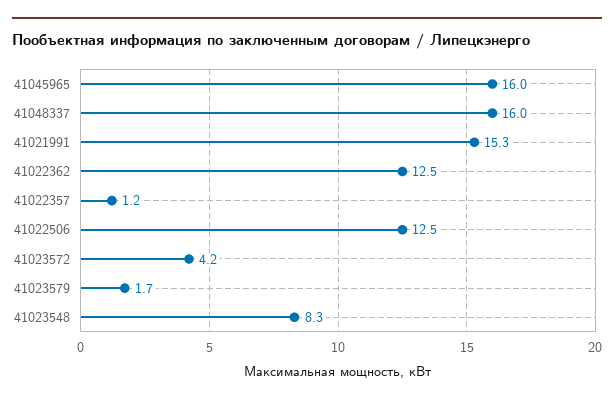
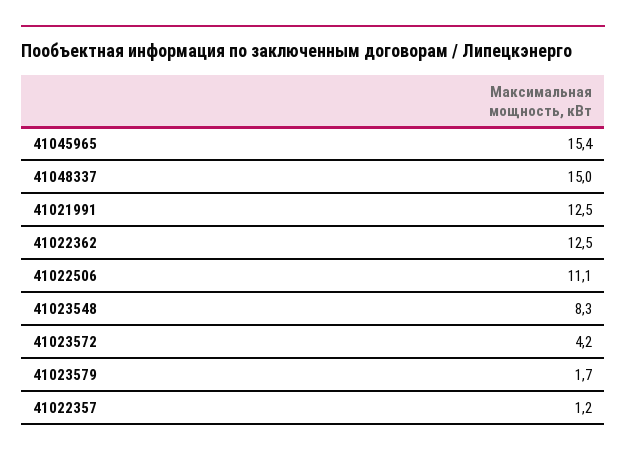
41045965: 16 -> 15.4
41048337: 16 -> 15
41021991: 15.3 -> 12.5
41022506: 12.5 -> 11.1

